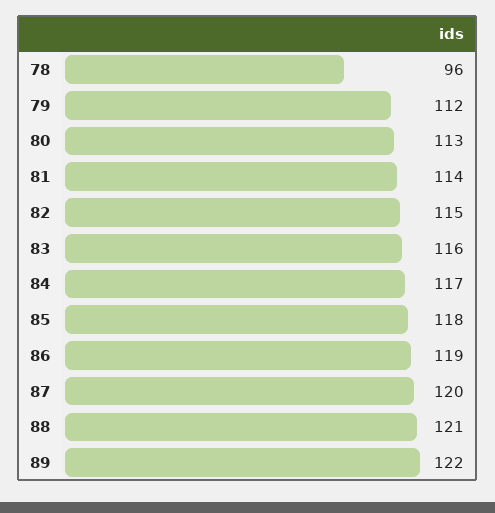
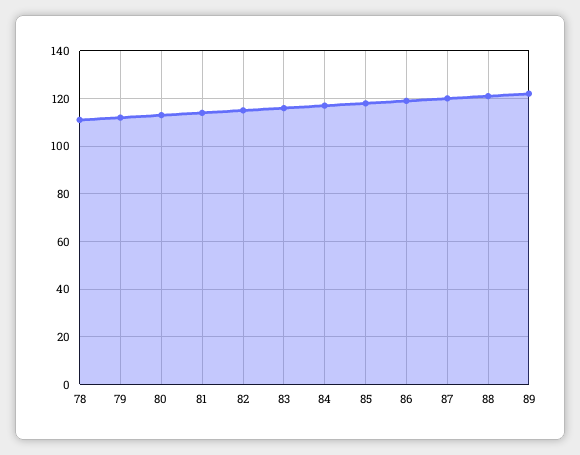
78: 96 -> 110

